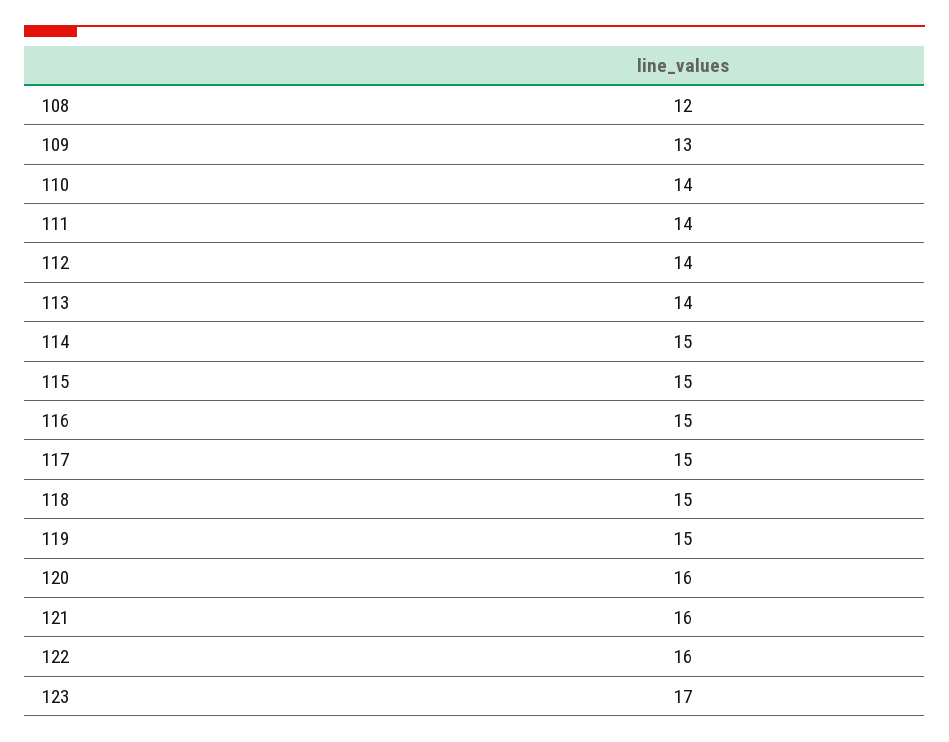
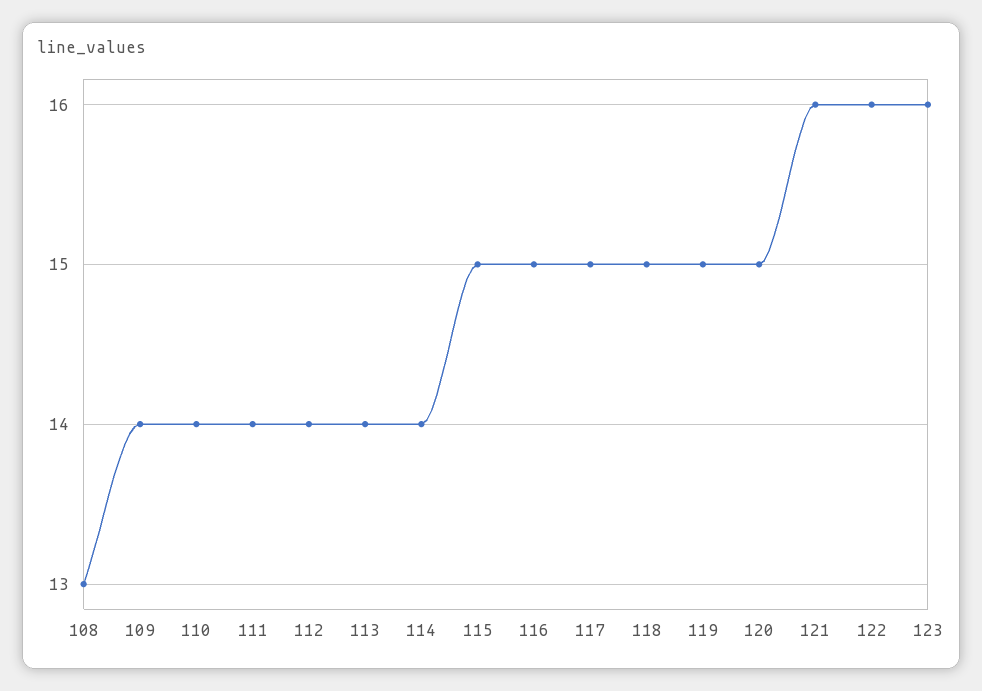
108: 12 -> 13
109: 13 -> 14
114: 15 -> 14
120: 16 -> 15
123: 17 -> 16

